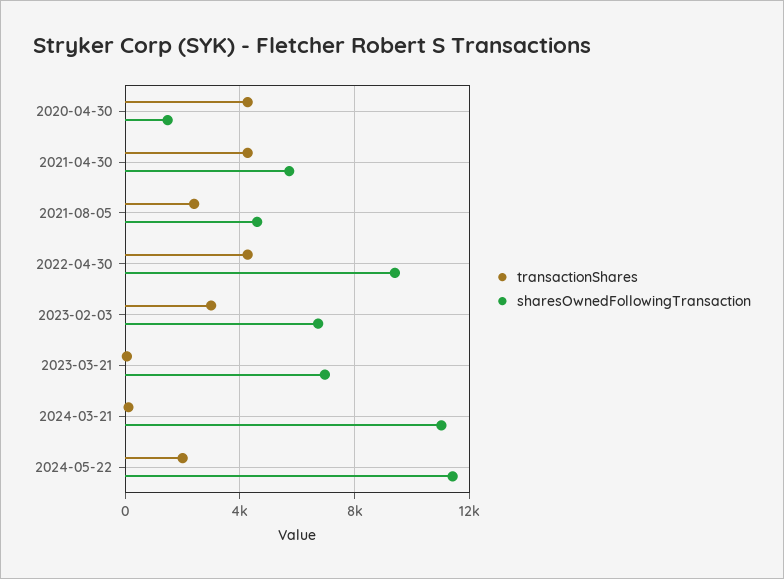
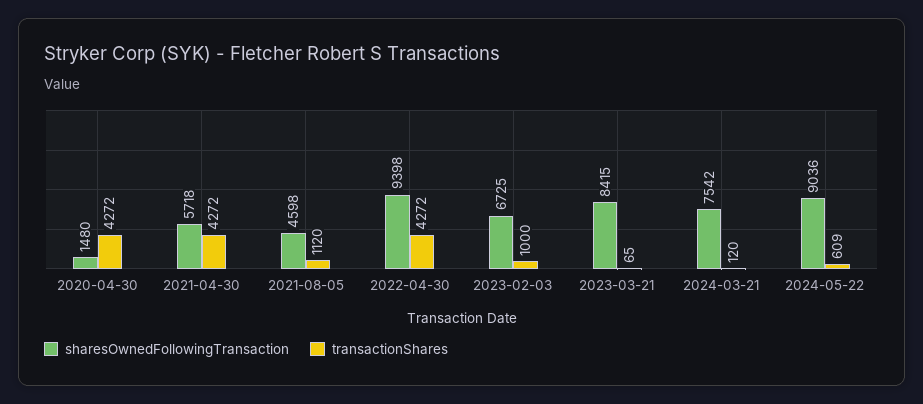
transactionShares, 2021-08-05: 2500 -> 1120
transactionShares, 2023-02-03: 3000 -> 1000
sharesOwnedFollowingTransaction, 2023-03-21: 7000 -> 8415
sharesOwnedFollowingTransaction, 2024-03-21: 11000 -> 7542
transactionShares, 2024-05-22: 2000 -> 609
sharesOwnedFollowingTransaction, 2024-05-22: 11500 -> 9036

